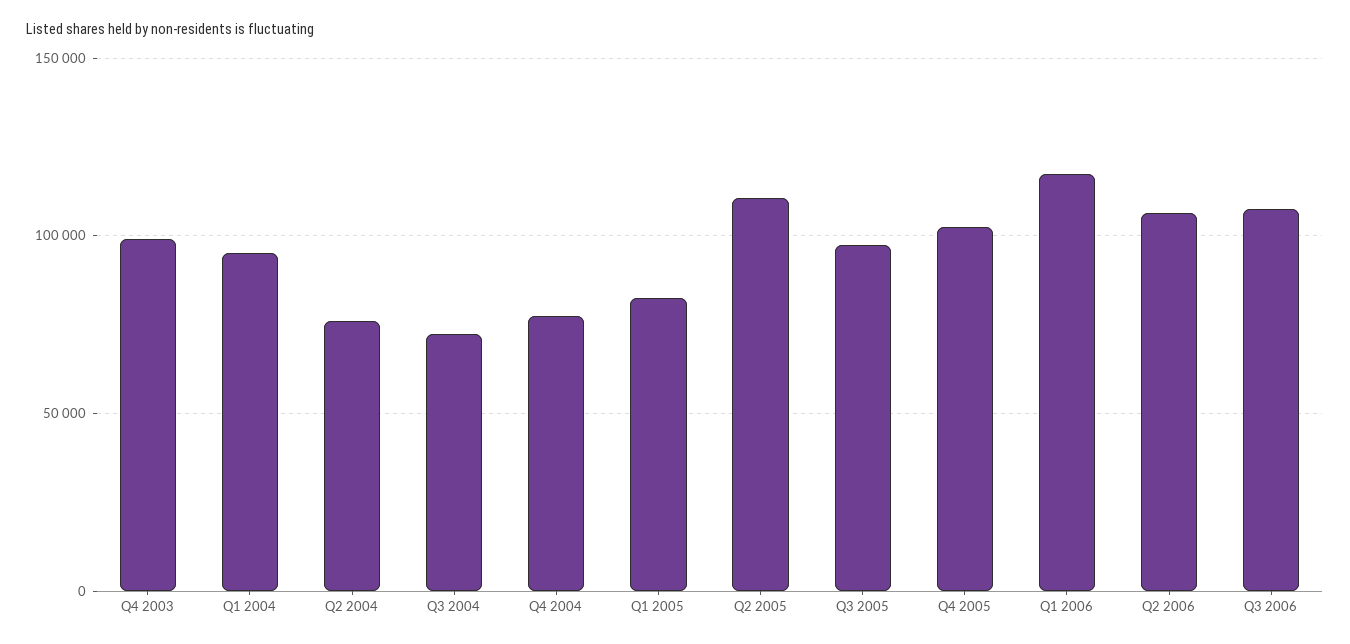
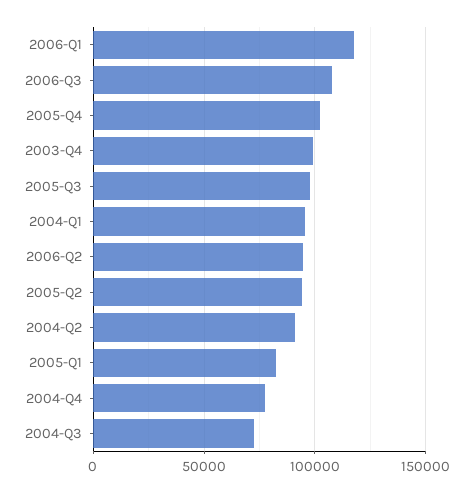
Q2 2004: 75000 -> 90000
Q2 2005: 110000 -> 95000
Q2 2006: 105000 -> 95000

